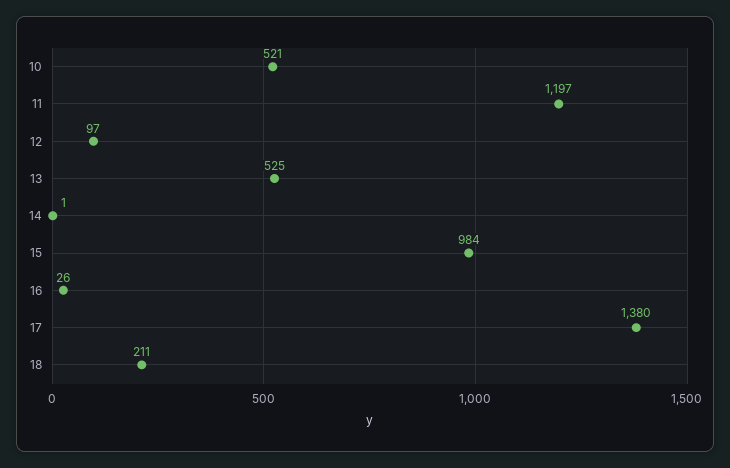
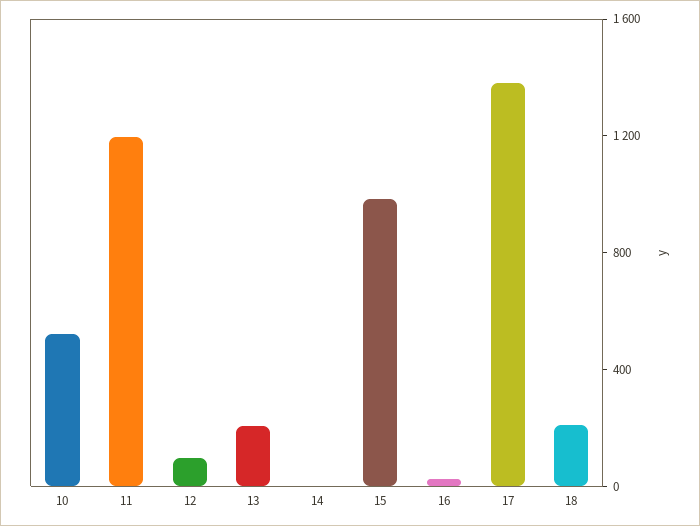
13: 525 -> 200

